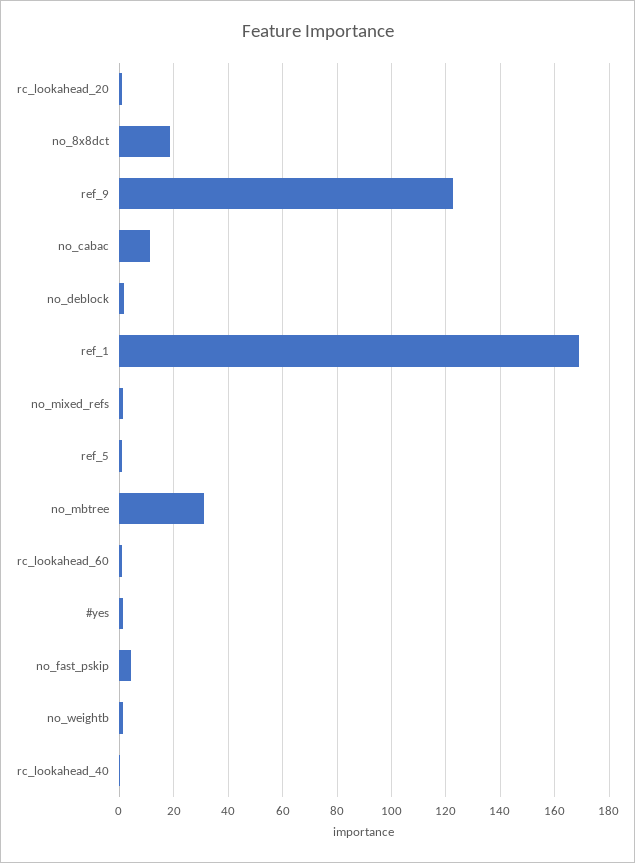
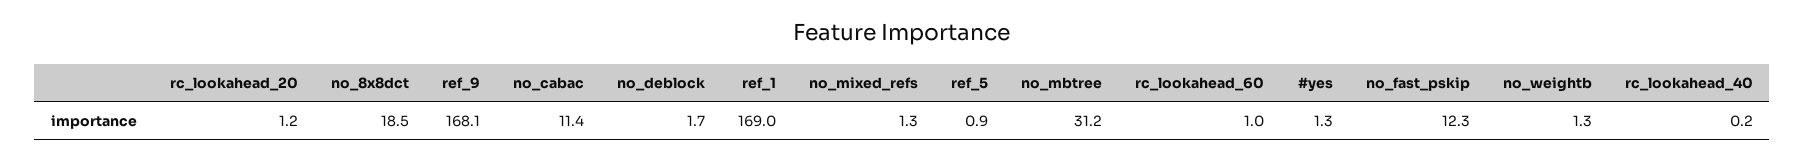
ref_9: 122.5 -> 168.1
no_fast_pskip: 5 -> 12.3

